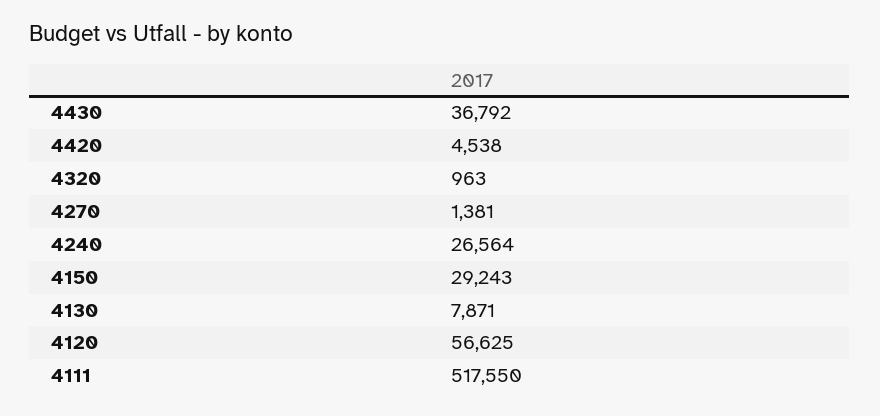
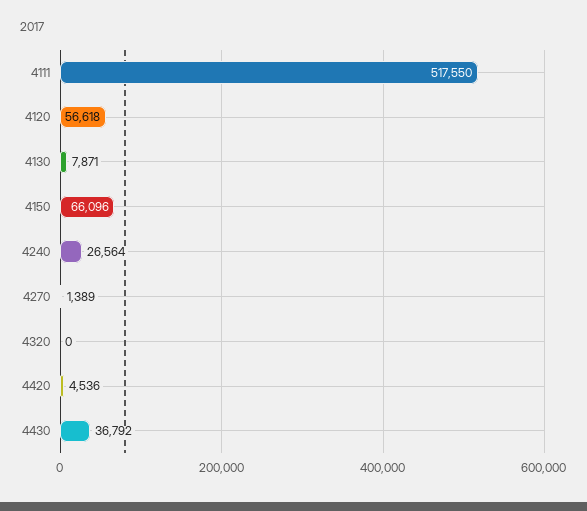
4420: 4538 -> 4536
4320: 963 -> 0
4270: 1381 -> 1389
4150: 29243 -> 66096
4120: 56625 -> 56618

